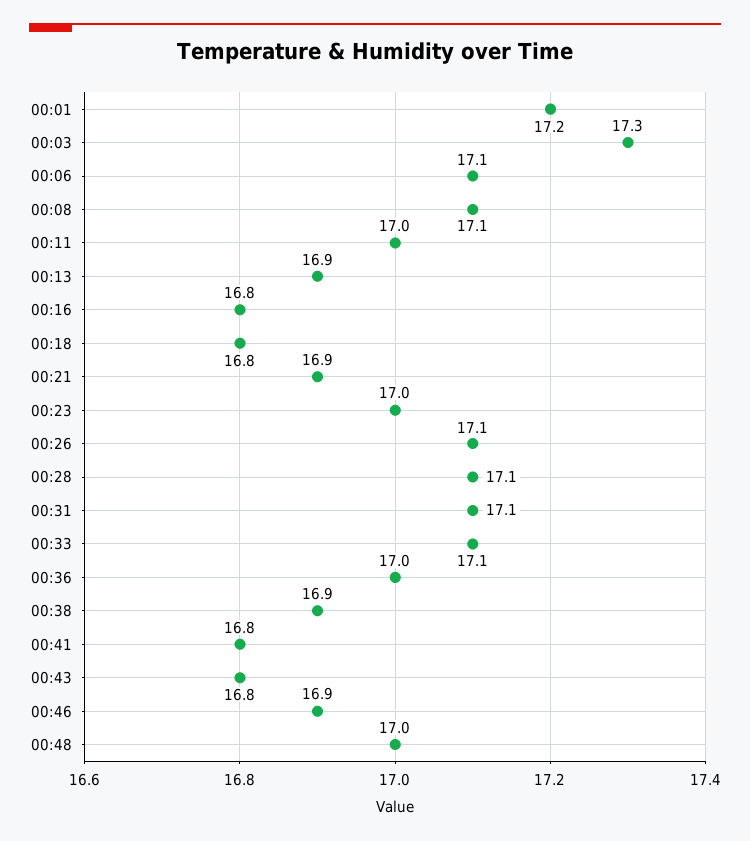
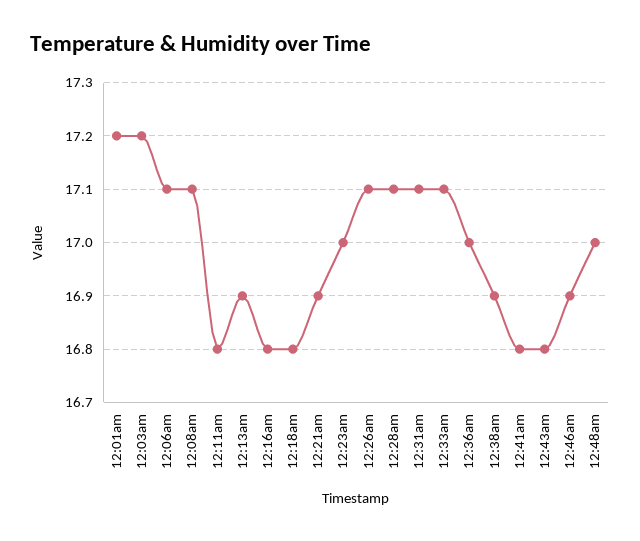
00:03: 17.3 -> 17.2
00:11: 17 -> 16.8

